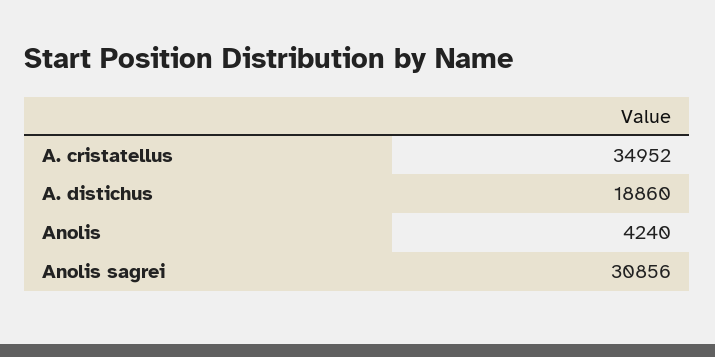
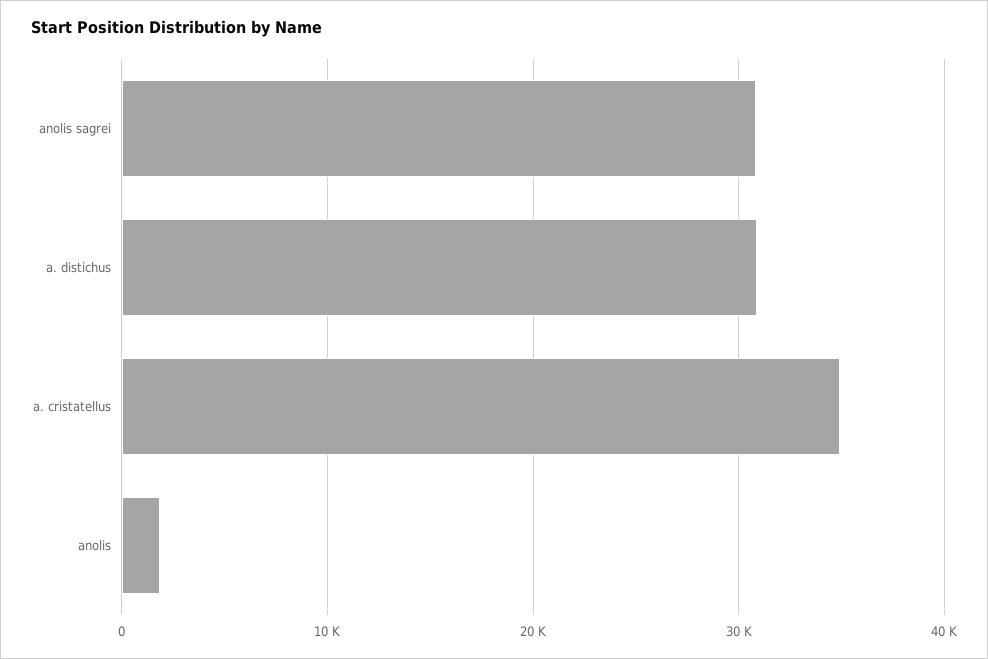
A. distichus: 18860 -> 31000
Anolis: 4240 -> 2000

